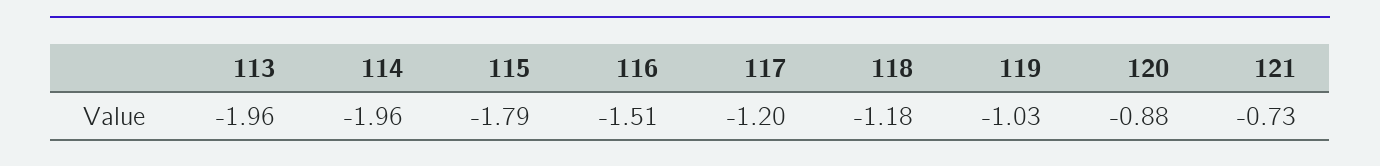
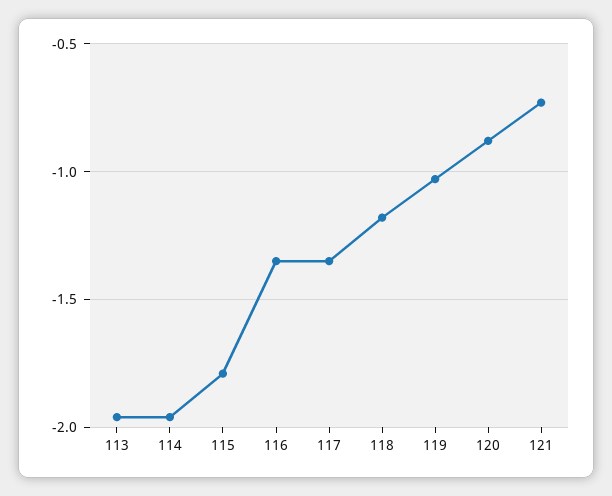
116: -1.51 -> -1.35
117: -1.2 -> -1.35

